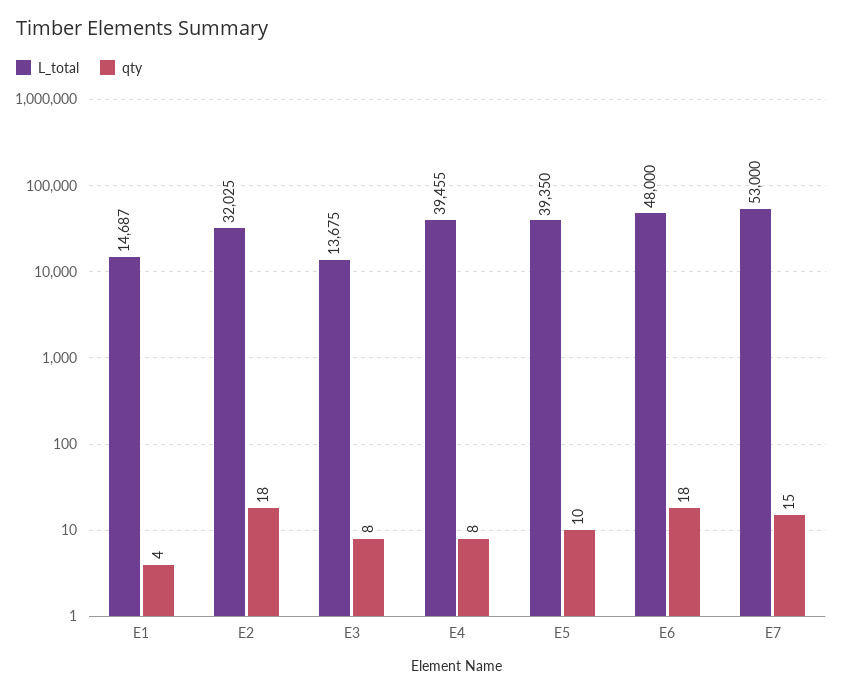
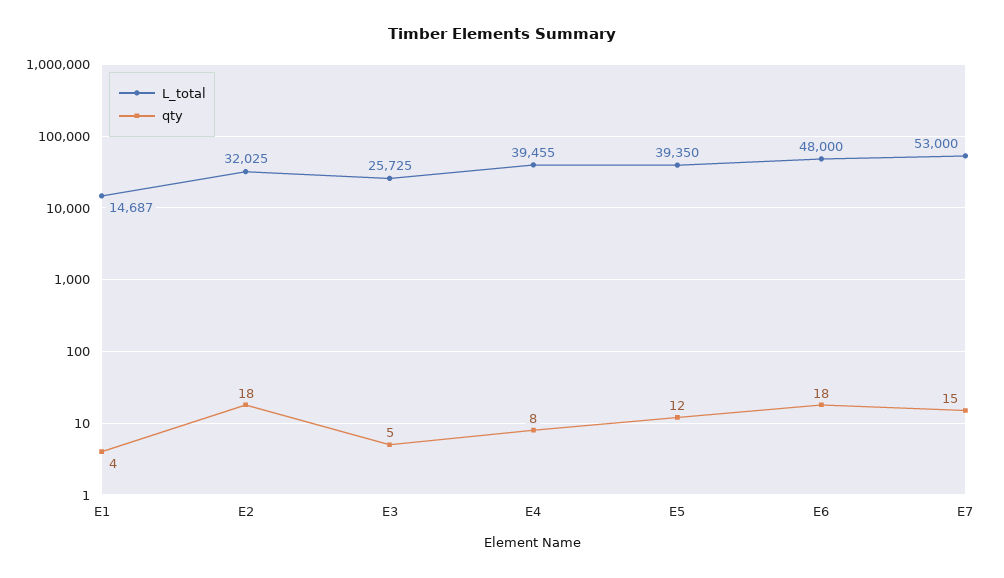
L_total, E3: 13675 -> 25725
qty, E3: 8 -> 5
qty, E5: 10 -> 12

